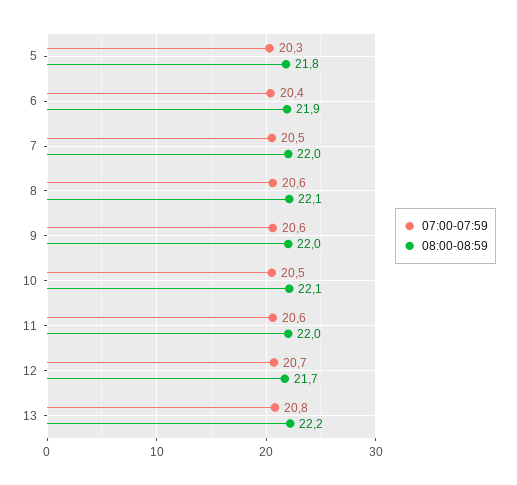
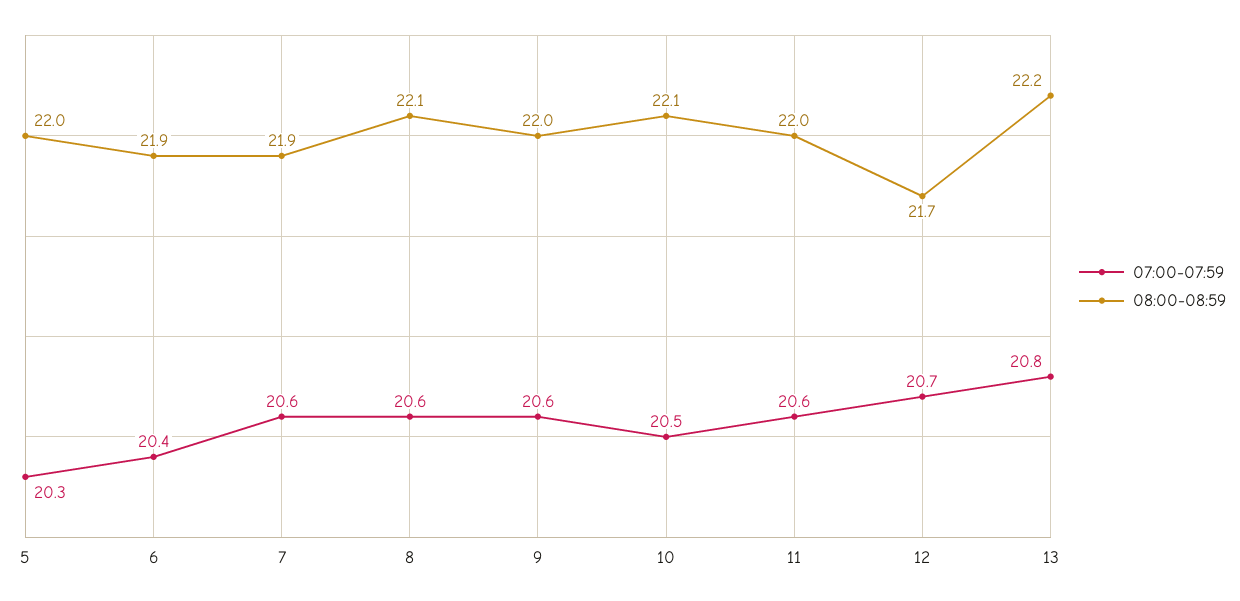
08:00-08:59, 5: 21.8 -> 22
07:00-07:59, 7: 20.5 -> 20.6
08:00-08:59, 7: 22 -> 21.9

